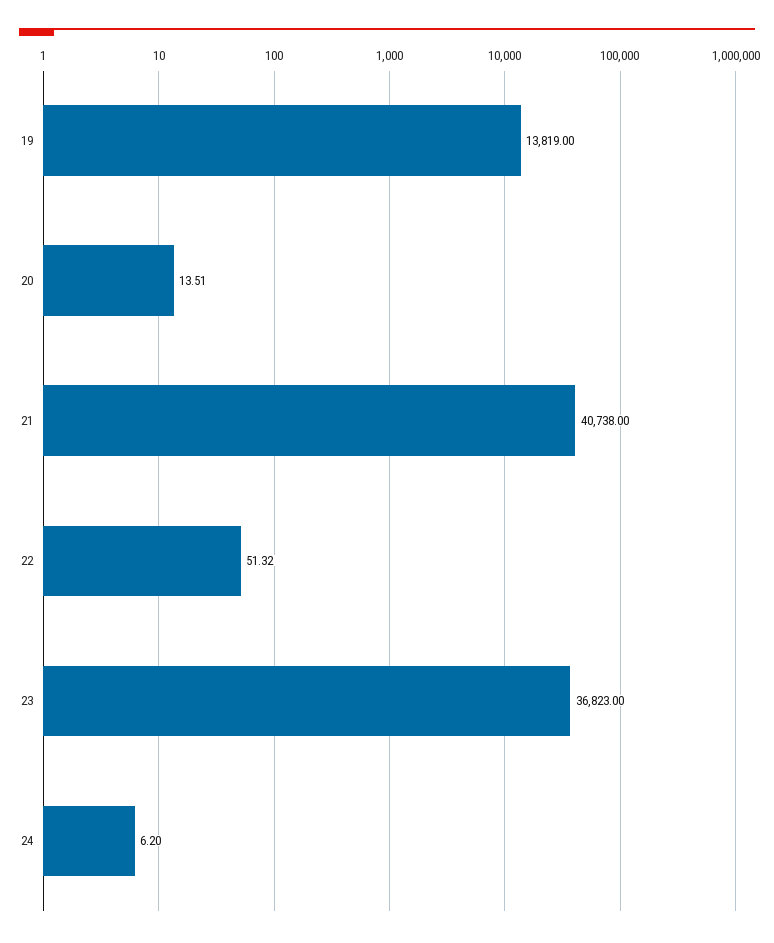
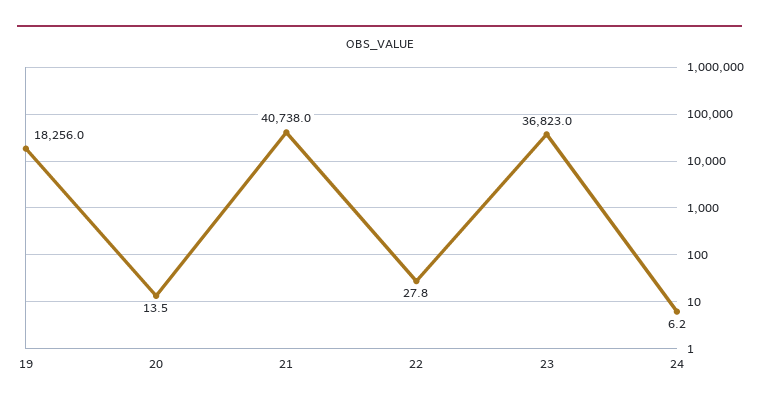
19: 13819 -> 18256
22: 51.32 -> 27.8

